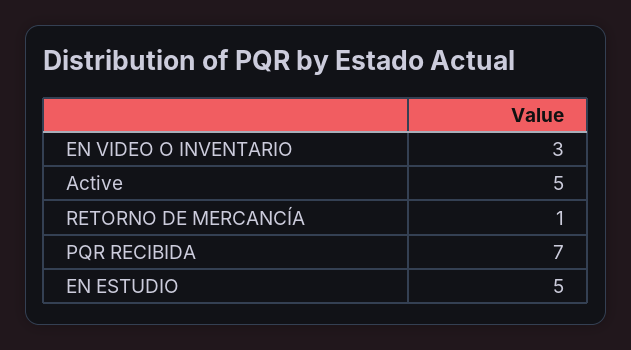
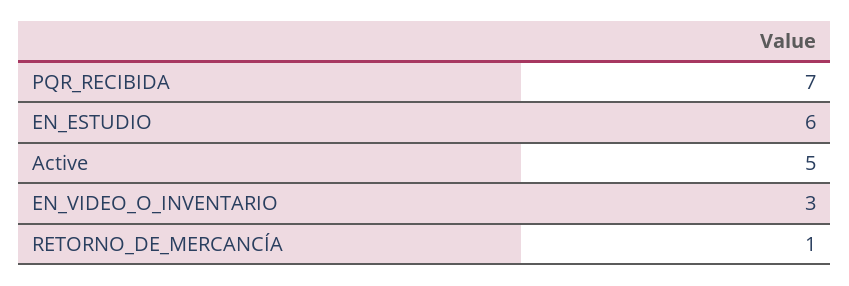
EN ESTUDIO: 5 -> 6

